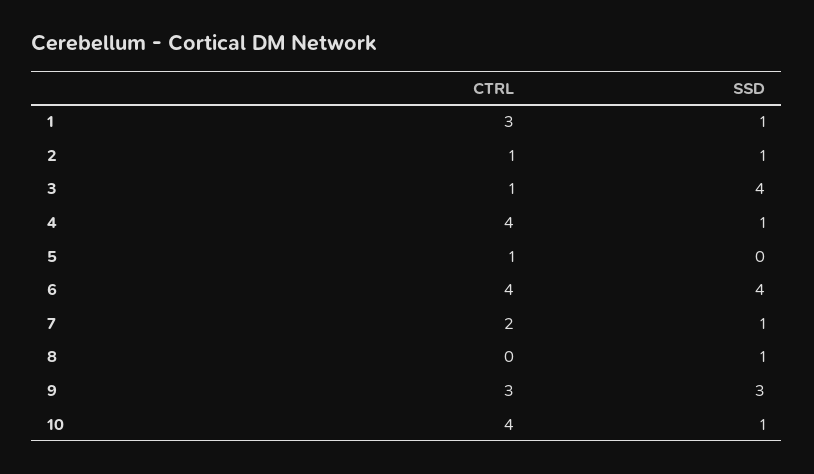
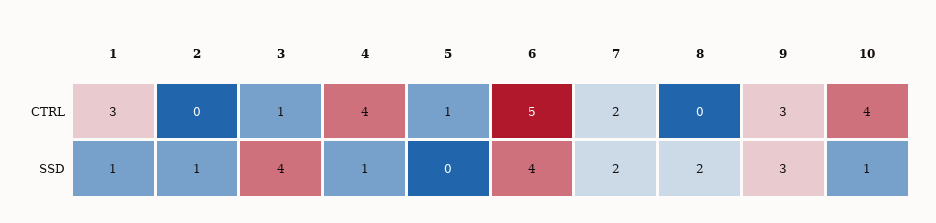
CTRL, 2: 1 -> 0
CTRL, 6: 4 -> 5
SSD, 7: 1 -> 2
SSD, 8: 1 -> 2

